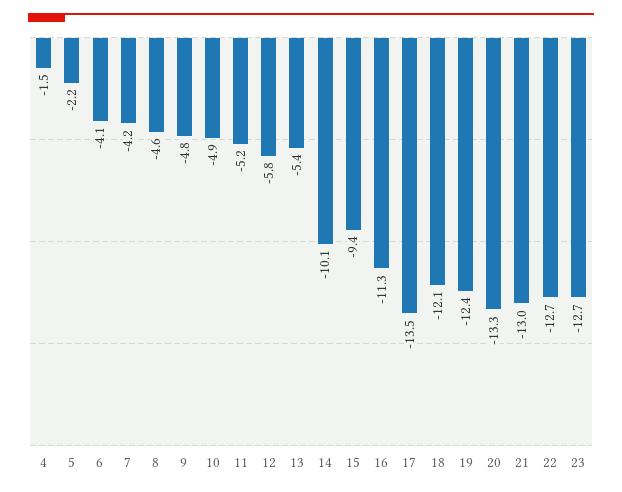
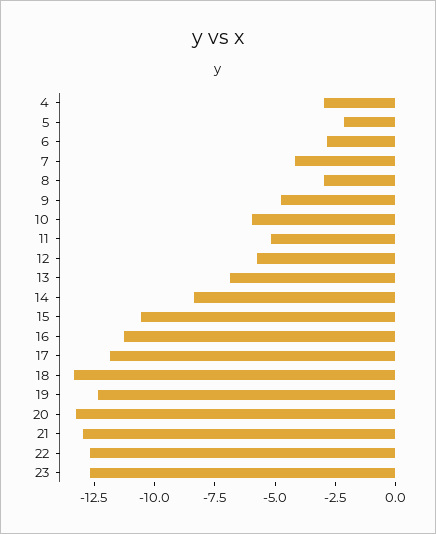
4: -1.5 -> -3
6: -4.1 -> -3
8: -4.6 -> -3
10: -4.9 -> -6
13: -5.4 -> -7
14: -10.1 -> -8.5
15: -9.4 -> -10.5
17: -13.5 -> -12
18: -12.1 -> -13.5

